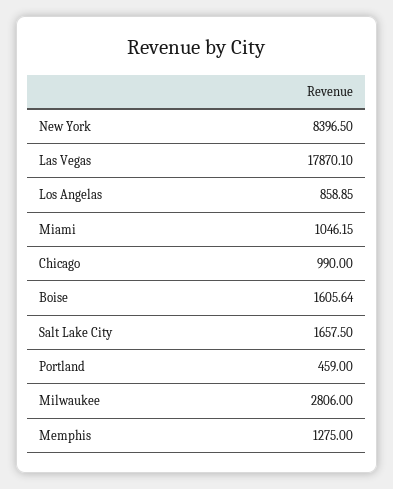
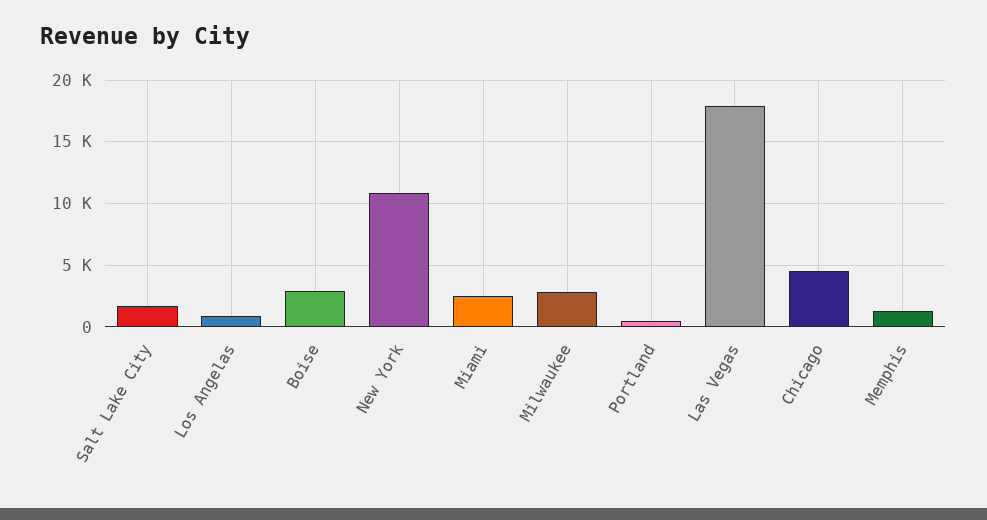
New York: 8396.5 -> 11000
Miami: 1046.15 -> 2500
Chicago: 990 -> 4500
Boise: 1605.64 -> 3000

